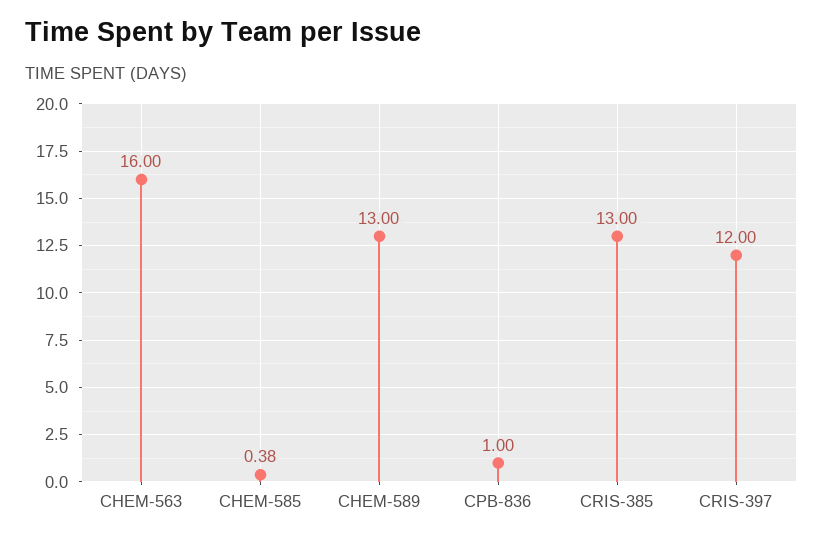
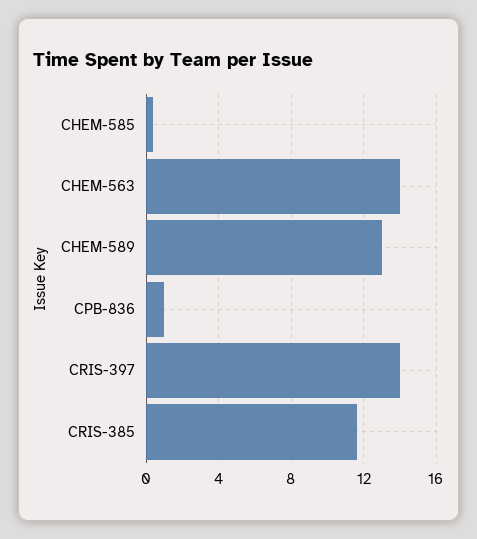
CHEM-563: 16 -> 14
CRIS-385: 13 -> 11.5
CRIS-397: 12 -> 14

